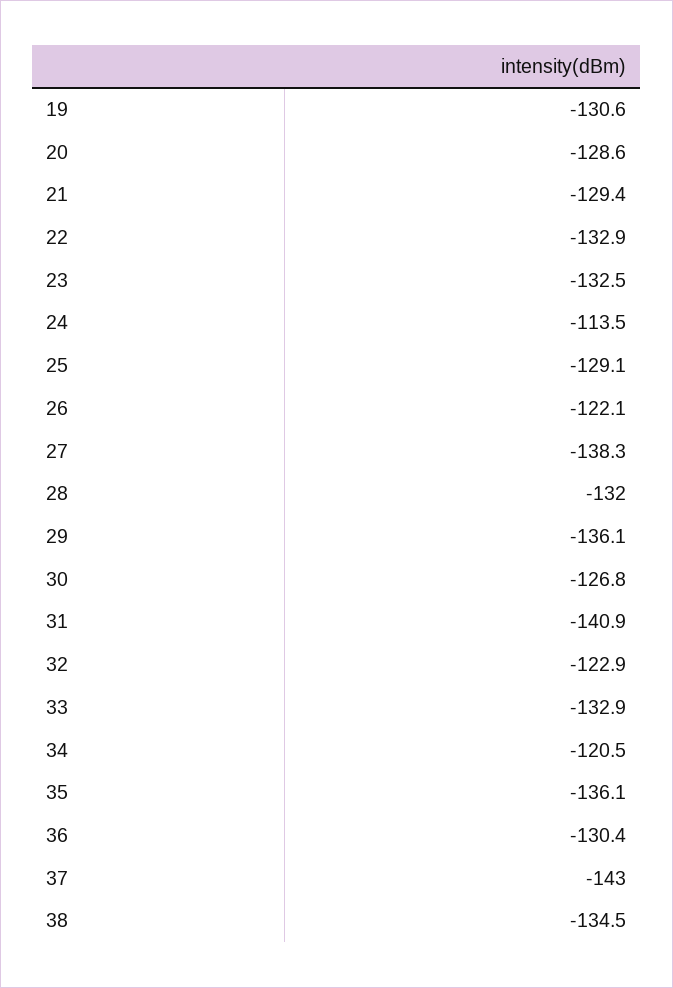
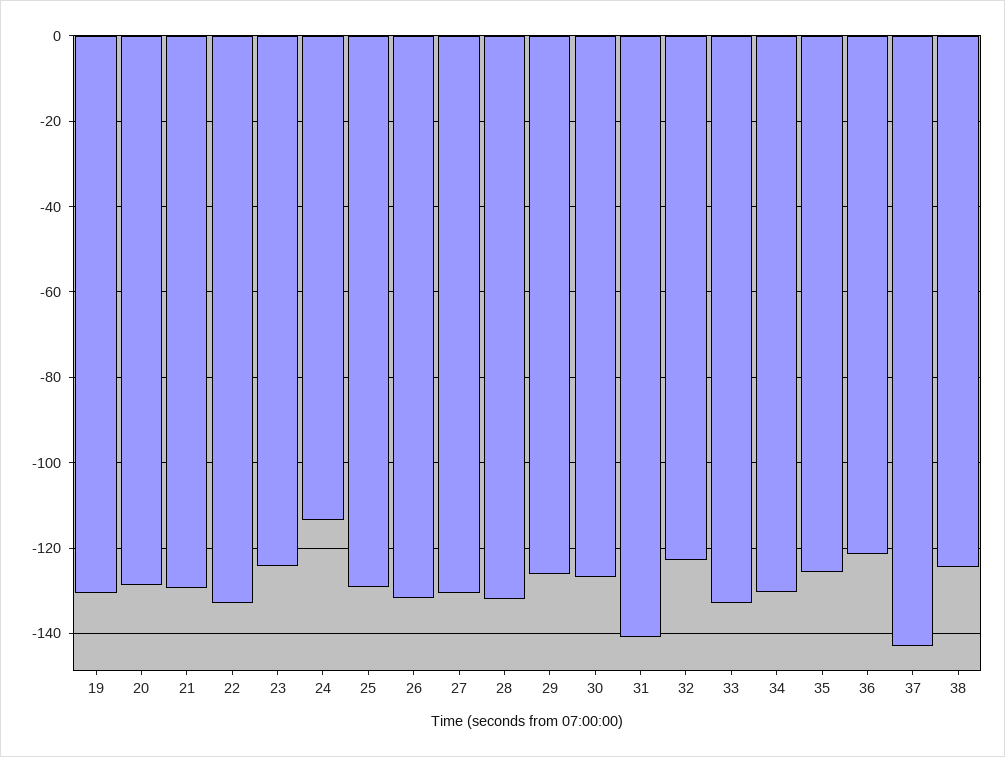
23: -132.5 -> -124
26: -122.1 -> -132
27: -138.3 -> -130
29: -136.1 -> -126
34: -120.5 -> -130
35: -136.1 -> -126
36: -130.4 -> -122
38: -134.5 -> -124

